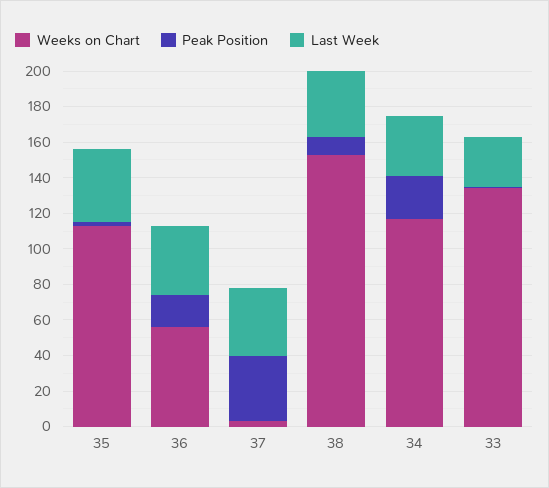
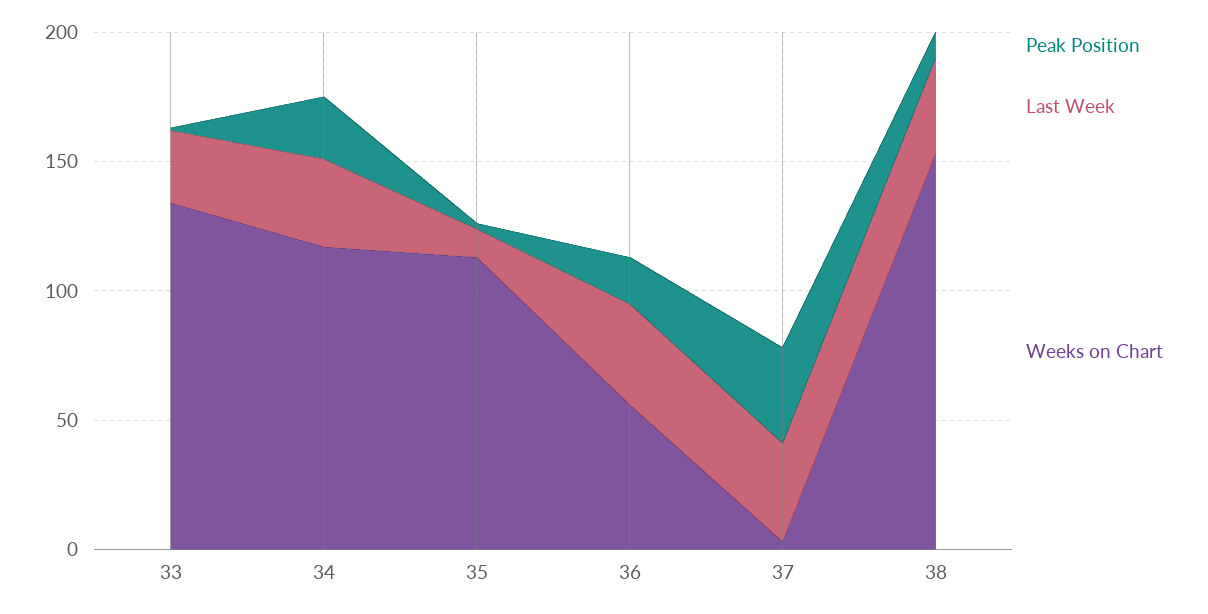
Last Week, 35: 40 -> 10

